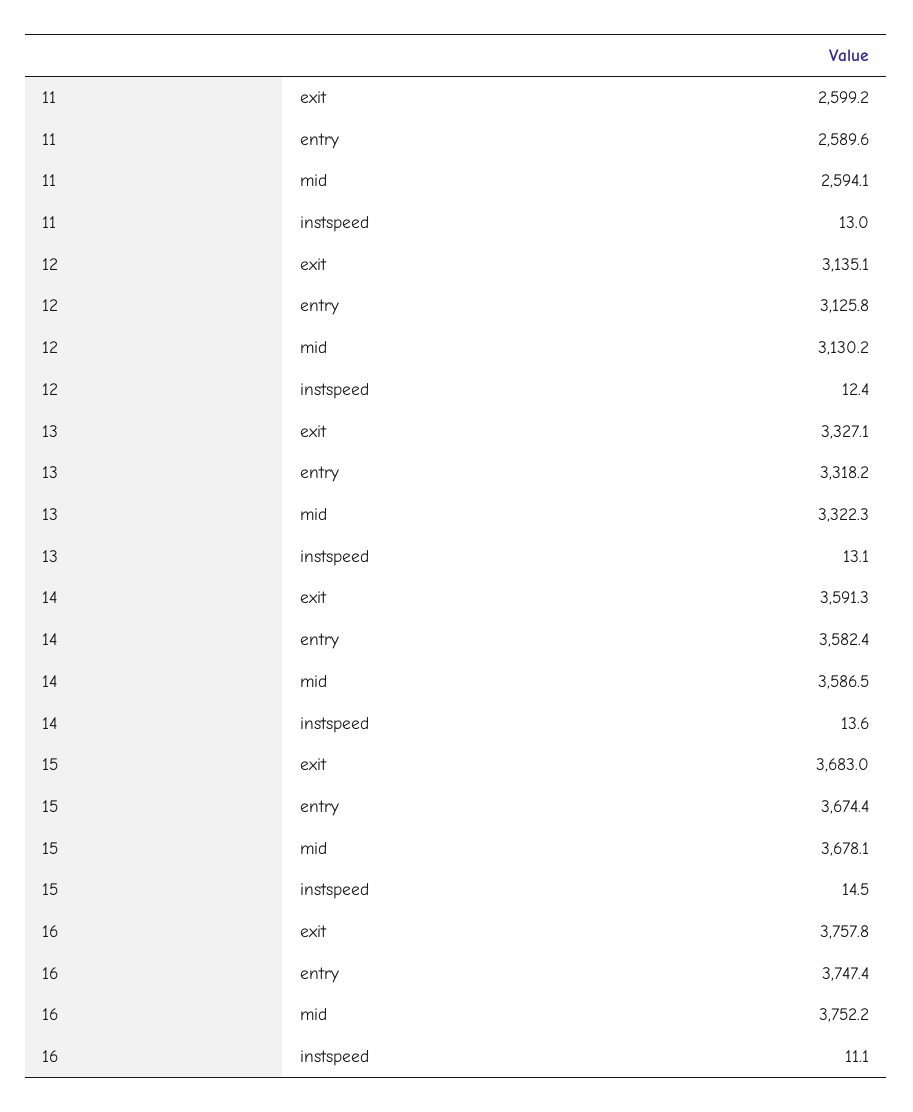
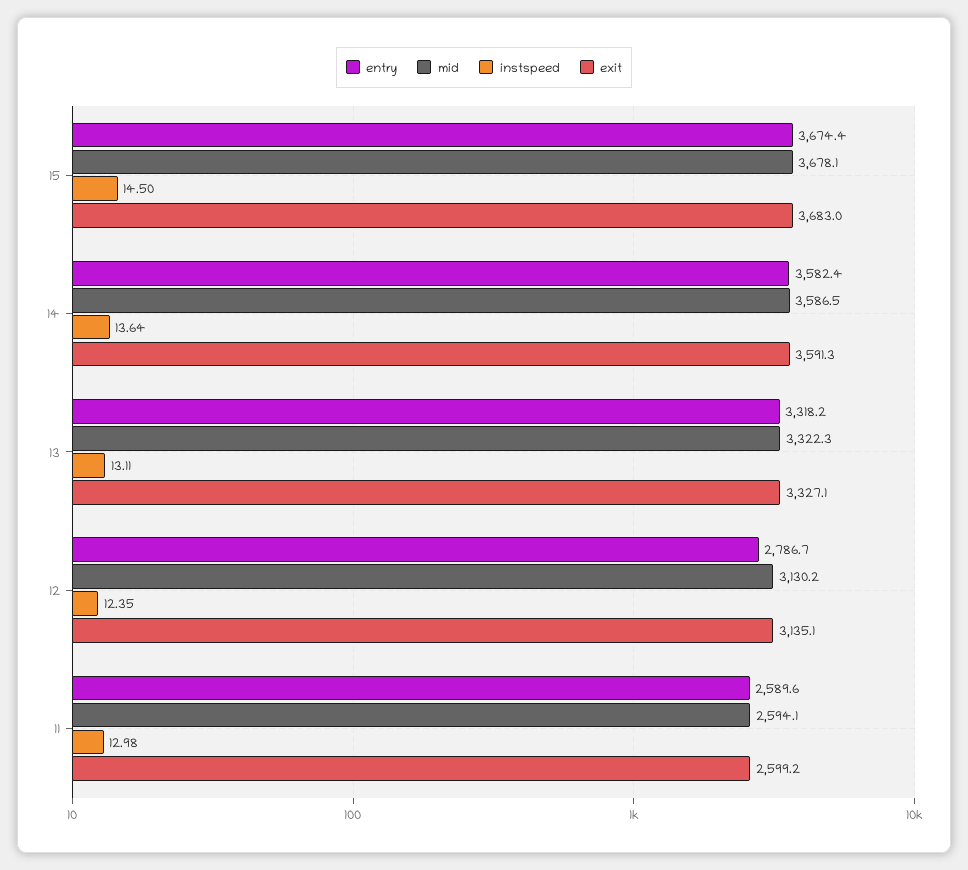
entry, 12: 3125.8 -> 2786.7
exit, 16: 3757.8 -> none
entry, 16: 3747.4 -> none
mid, 16: 3752.2 -> none
instspeed, 16: 11.1 -> none

